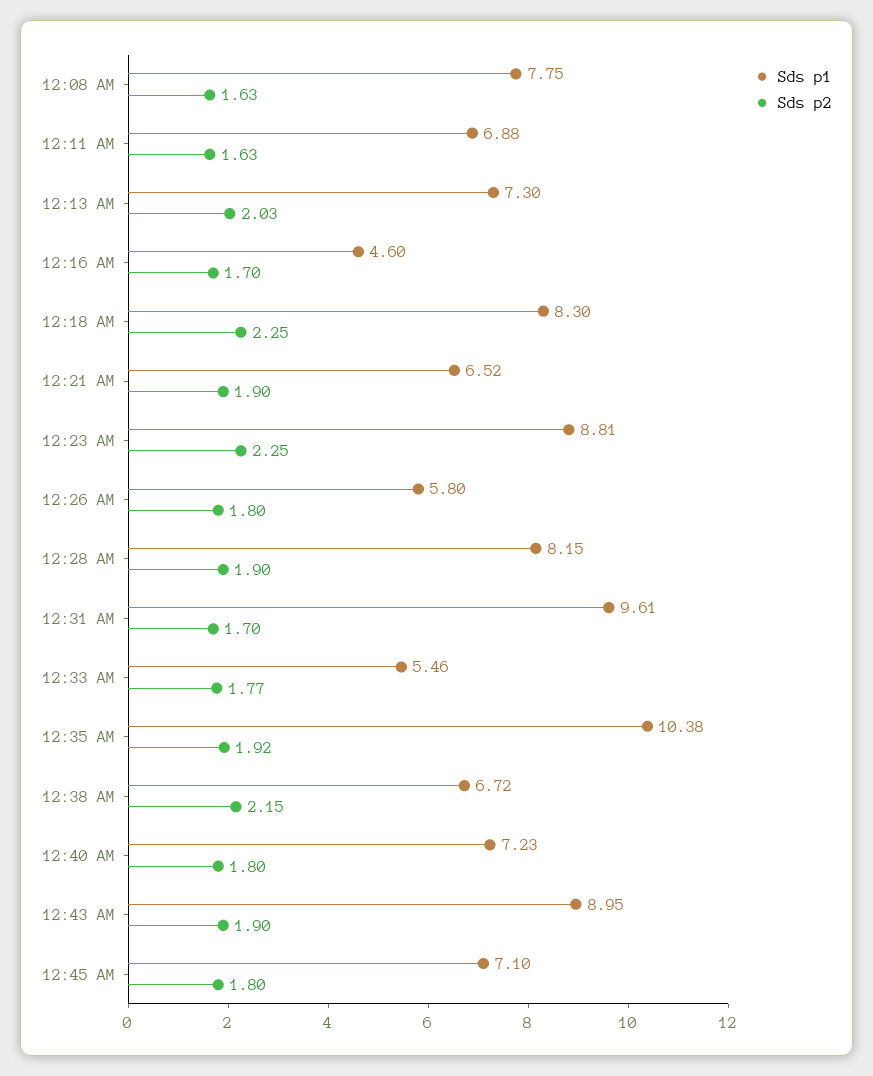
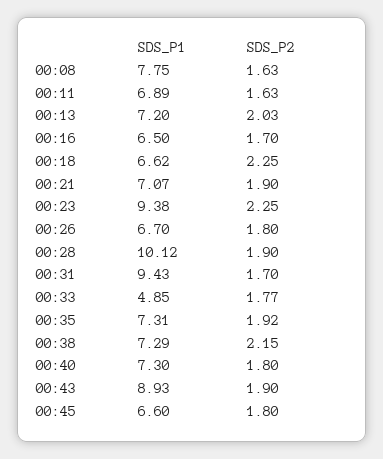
Sds p1, 12:11 AM: 6.88 -> 6.89
Sds p1, 12:13 AM: 7.3 -> 7.2
Sds p1, 12:16 AM: 4.6 -> 6.5
Sds p1, 12:18 AM: 8.3 -> 6.62
Sds p1, 12:21 AM: 6.52 -> 7.07
Sds p1, 12:23 AM: 8.81 -> 9.38
Sds p1, 12:26 AM: 5.8 -> 6.7
Sds p1, 12:28 AM: 8.15 -> 10.12
Sds p1, 12:31 AM: 9.61 -> 9.43
Sds p1, 12:33 AM: 5.46 -> 4.85
Sds p1, 12:35 AM: 10.38 -> 7.31
Sds p1, 12:38 AM: 6.72 -> 7.29
Sds p1, 12:40 AM: 7.23 -> 7.3
Sds p1, 12:43 AM: 8.95 -> 8.93
Sds p1, 12:45 AM: 7.1 -> 6.6

